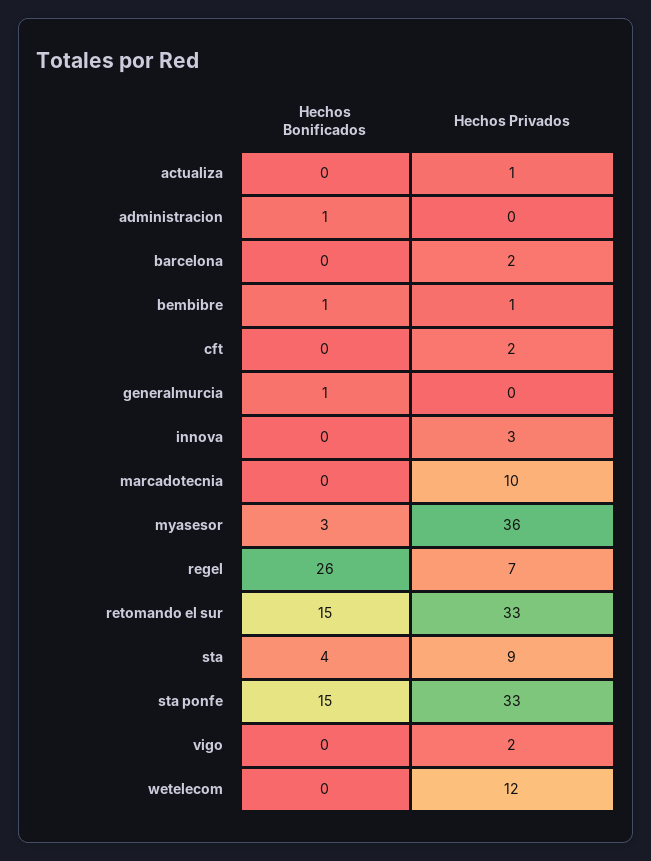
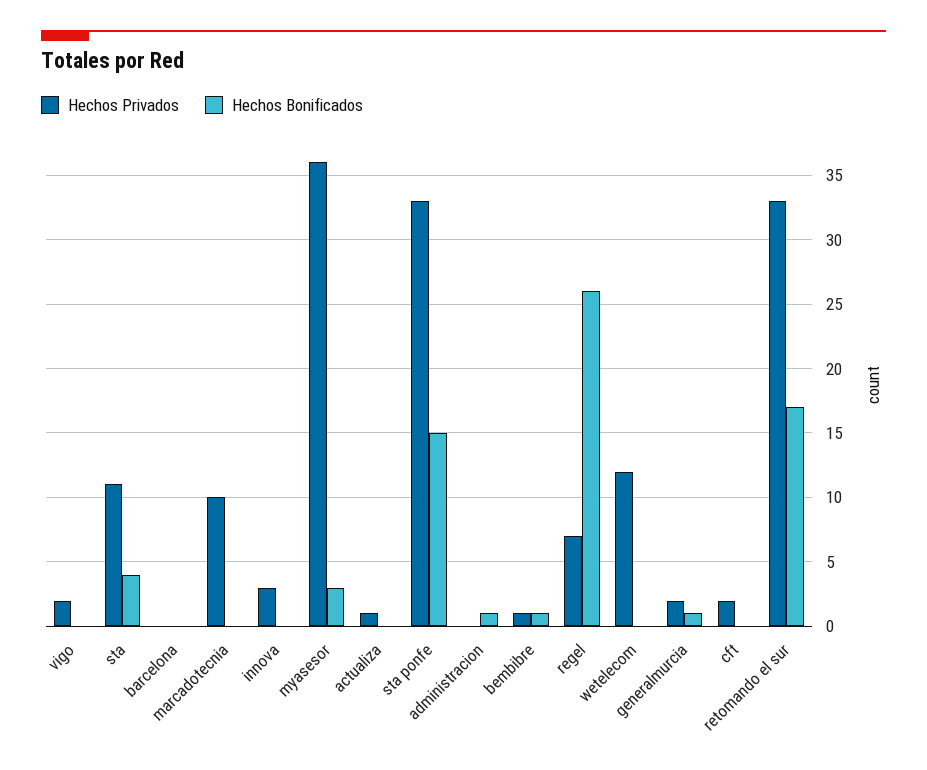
Hechos Privados, barcelona: 2 -> 0
Hechos Privados, generalmurcia: 0 -> 2
Hechos Bonificados, retomando el sur: 15 -> 17
Hechos Privados, sta: 9 -> 11

